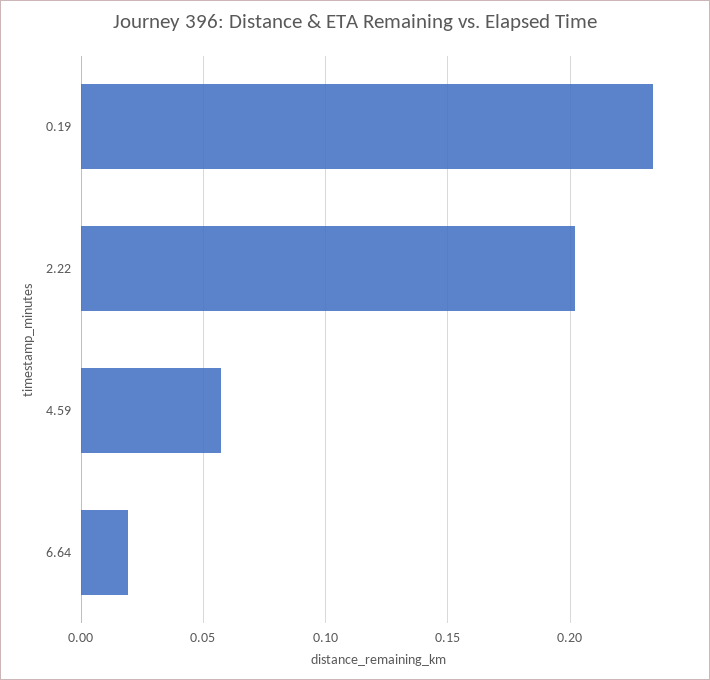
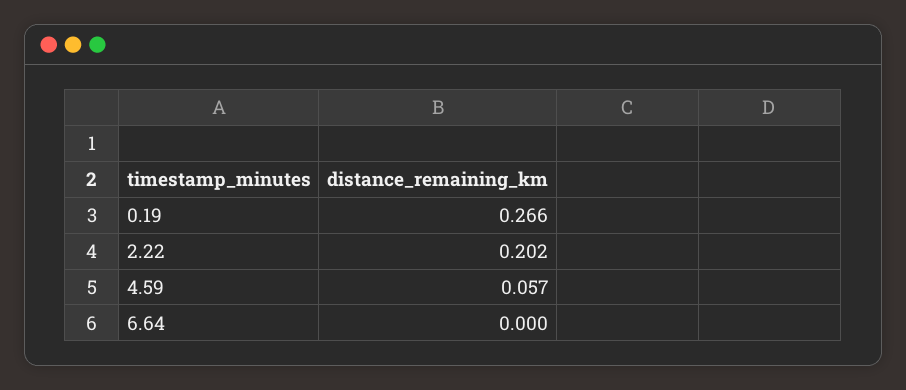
0.19: 0.235 -> 0.266
6.64: 0.02 -> 0

